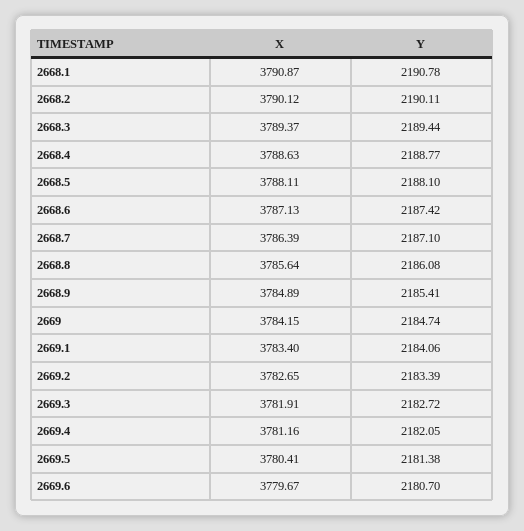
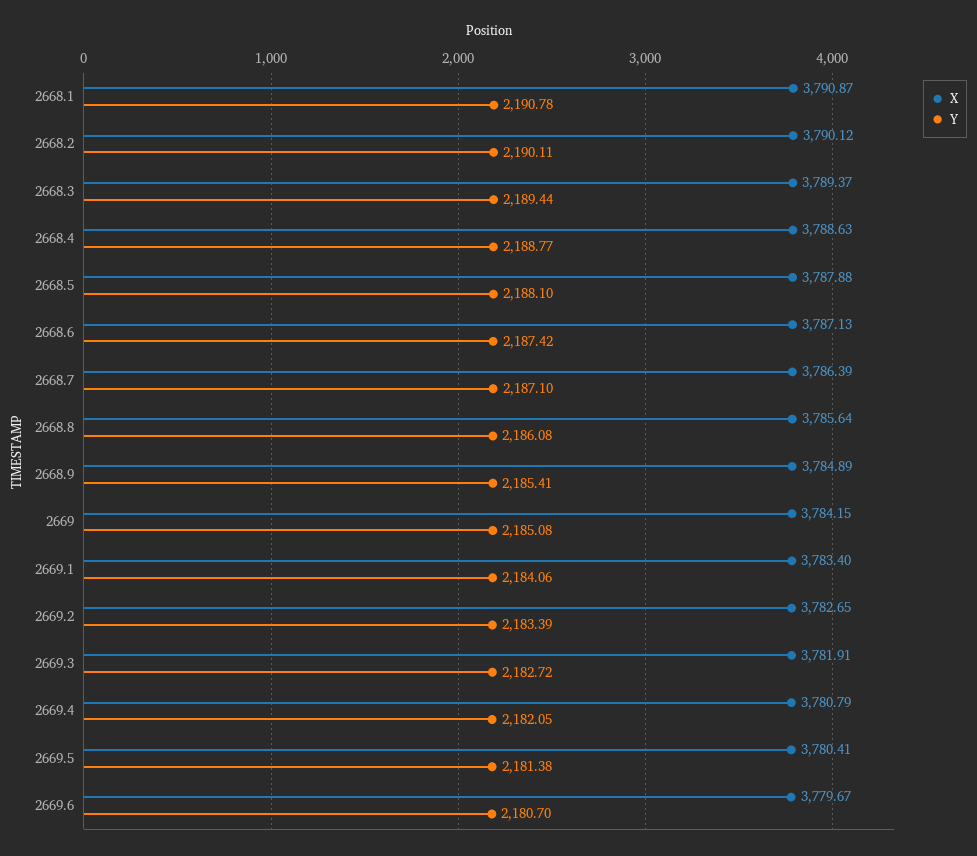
X, 2668.5: 3788.11 -> 3787.88
Y, 2669: 2184.74 -> 2185.08
X, 2669.4: 3781.16 -> 3780.79

